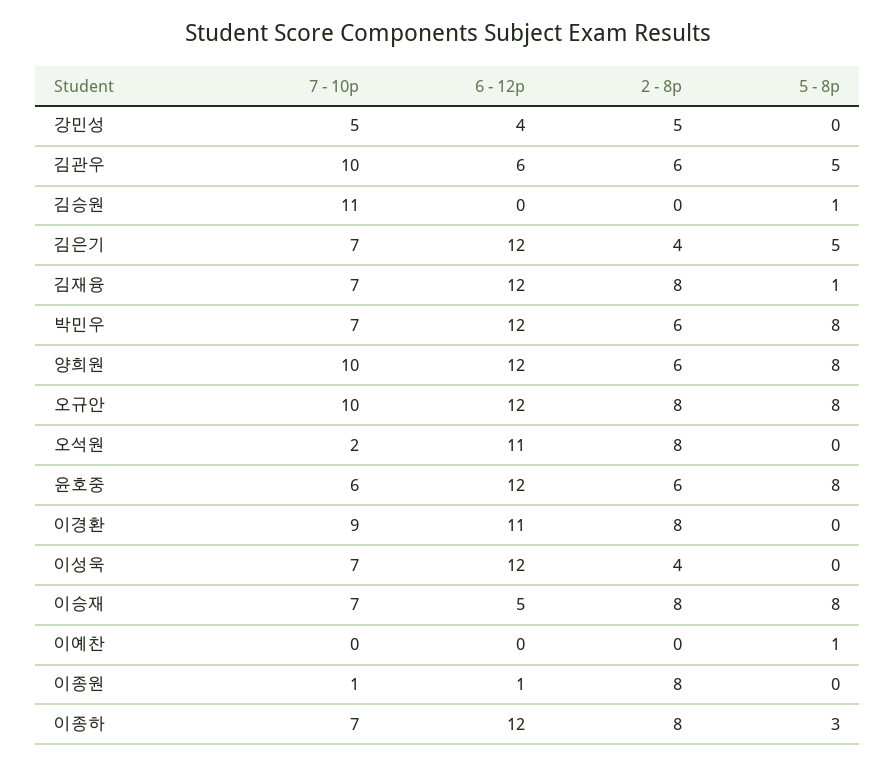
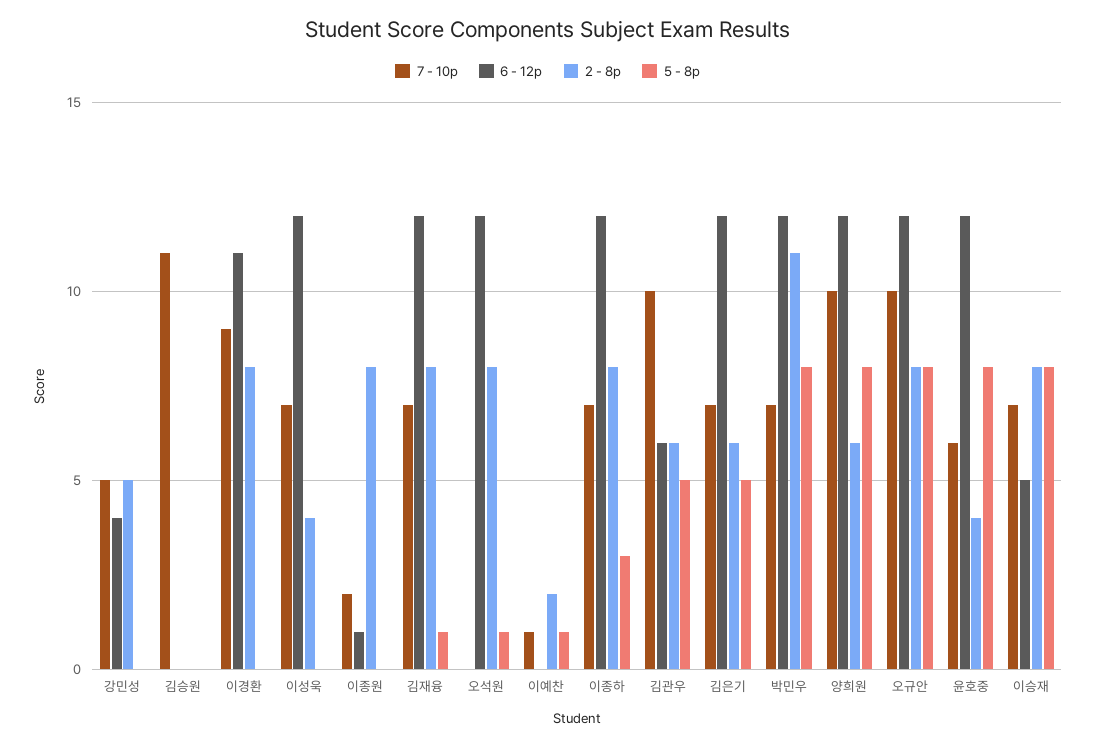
5 - 8p, 김승원: 1 -> 0
2 - 8p, 김은기: 4 -> 6
2 - 8p, 박민우: 6 -> 11
7 - 10p, 오석원: 2 -> 0
6 - 12p, 오석원: 11 -> 12
5 - 8p, 오석원: 0 -> 1
2 - 8p, 윤호중: 6 -> 4
7 - 10p, 이예찬: 0 -> 1
2 - 8p, 이예찬: 0 -> 2
7 - 10p, 이종원: 1 -> 2

